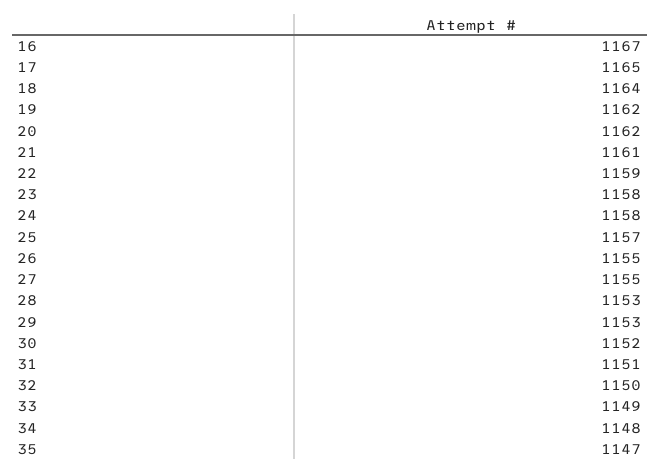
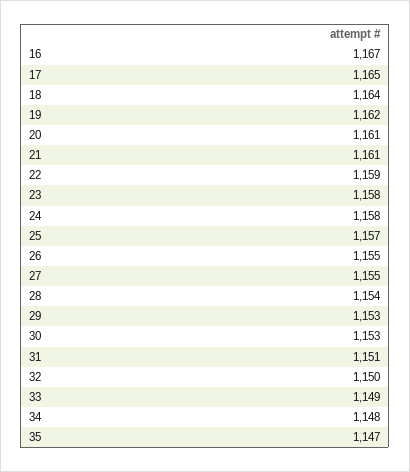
20: 1162 -> 1161
28: 1153 -> 1154
30: 1152 -> 1153

